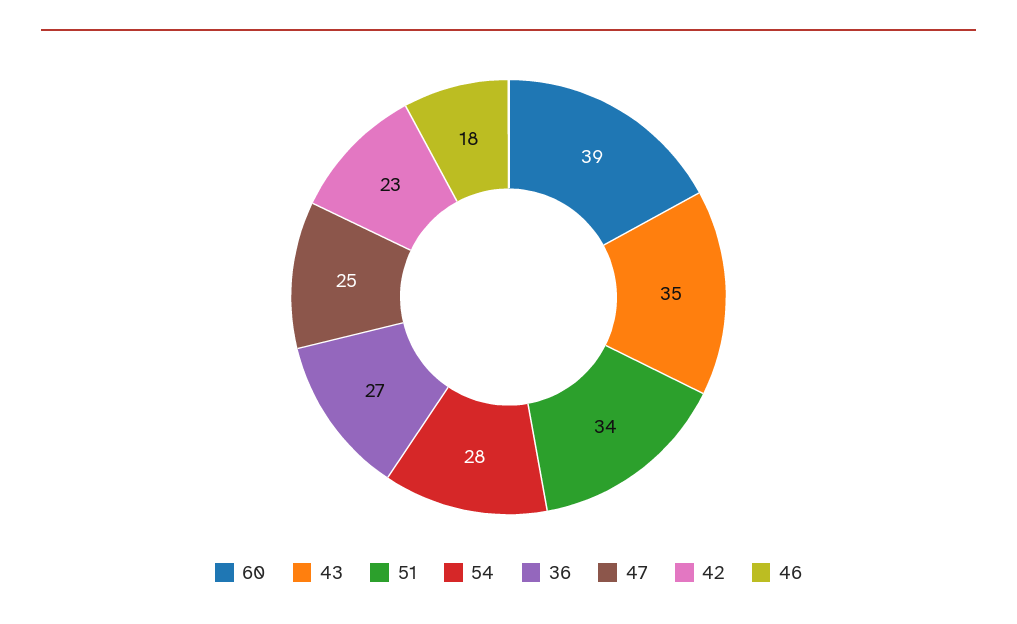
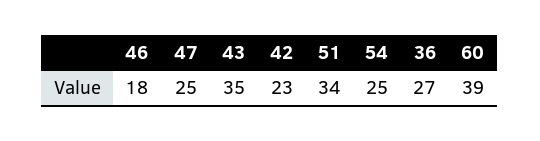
54: 28 -> 25

